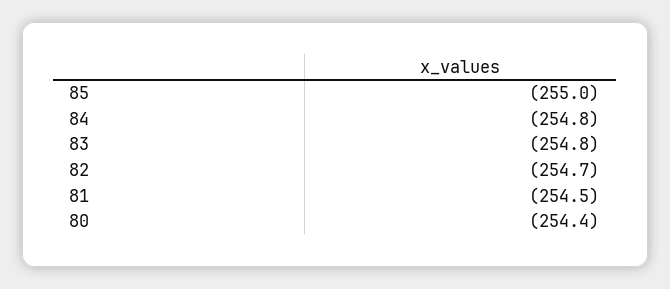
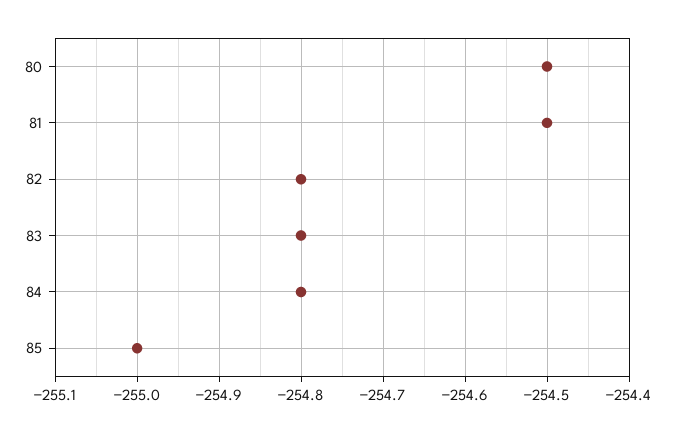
82: -254.7 -> -254.8
80: -254.4 -> -254.5

